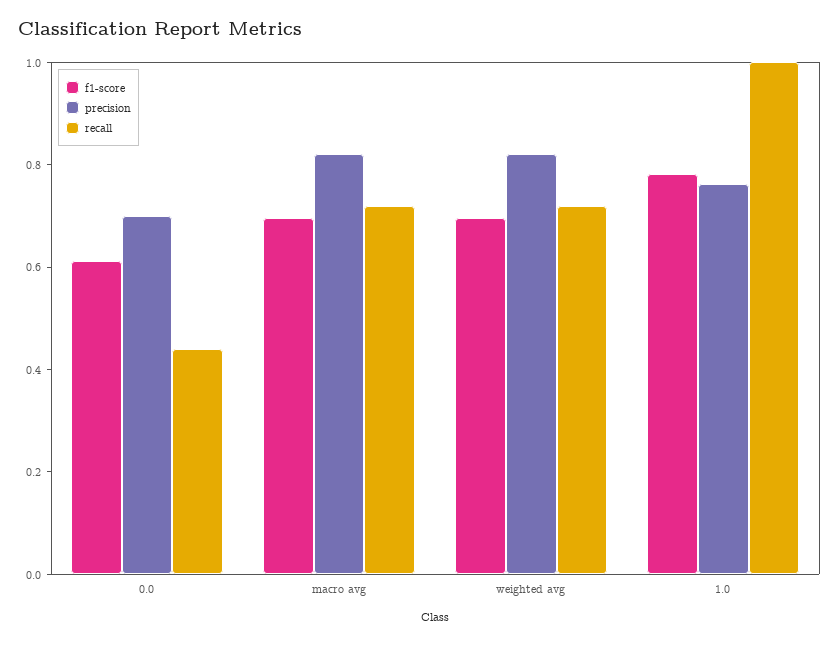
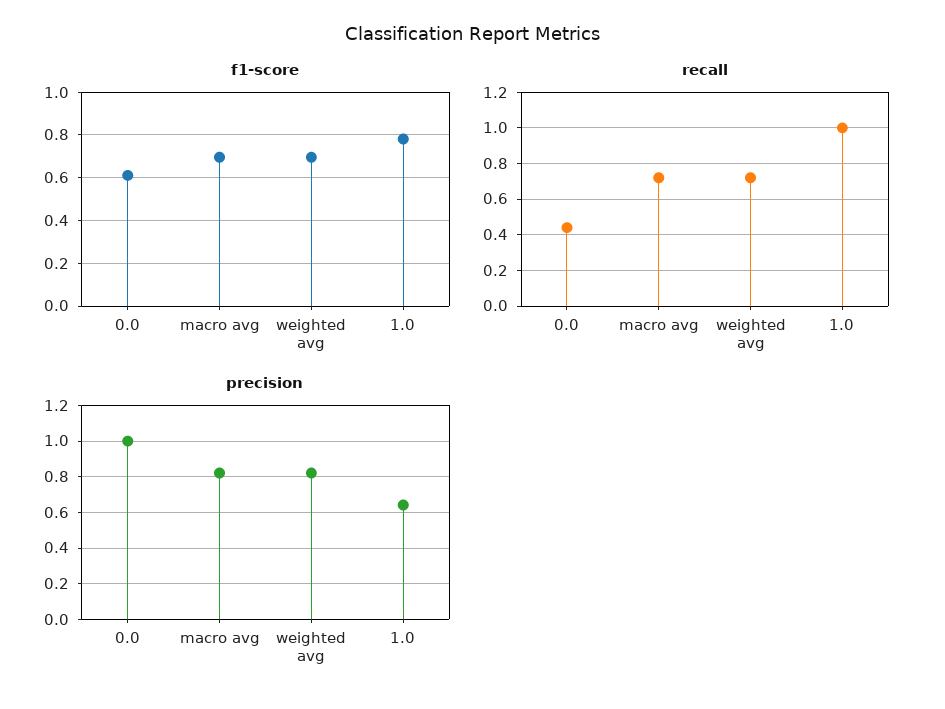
precision, 0.0: 0.7 -> 1
precision, 1.0: 0.75 -> 0.65

